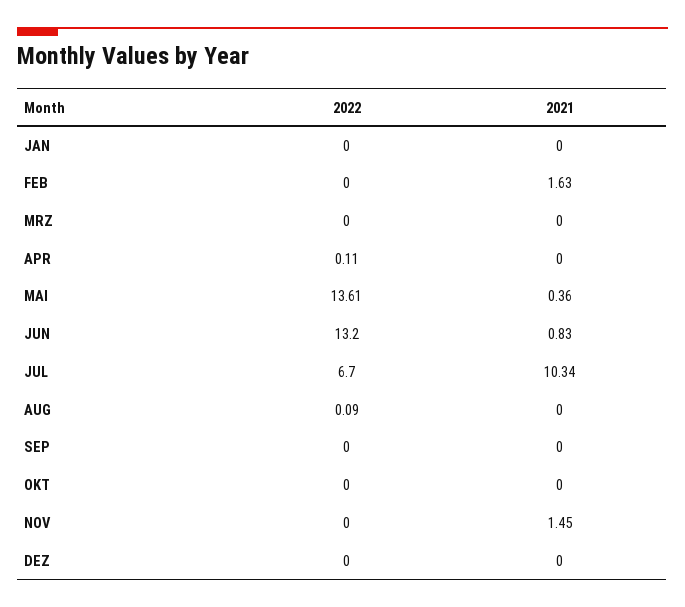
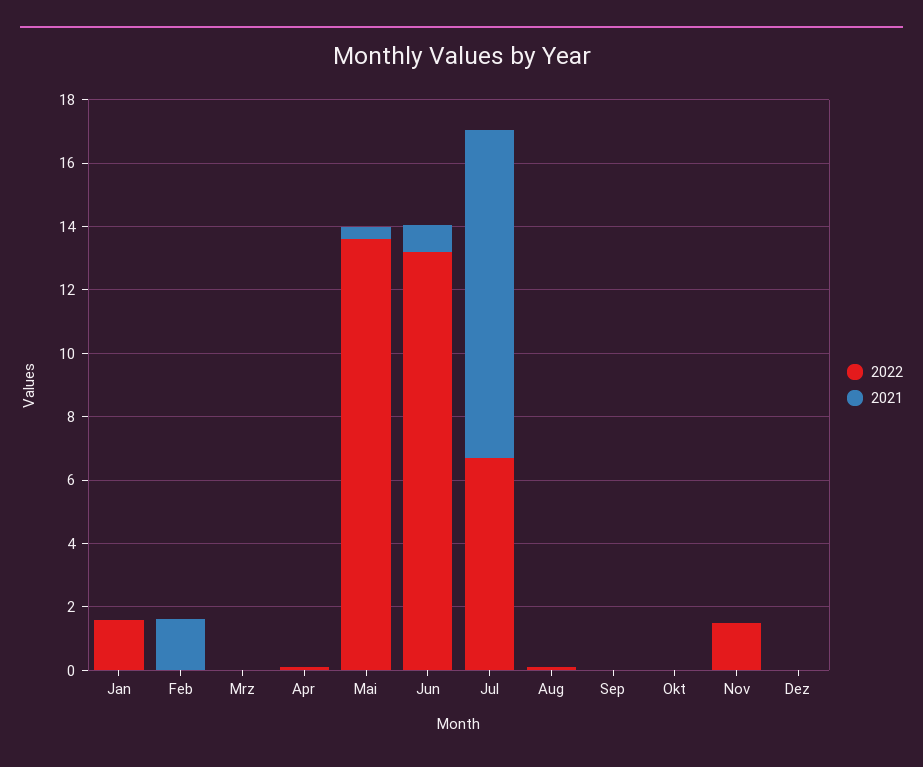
2022, JAN: 0 -> 1.5
2022, NOV: 0 -> 1.5
2021, NOV: 1.45 -> 0

